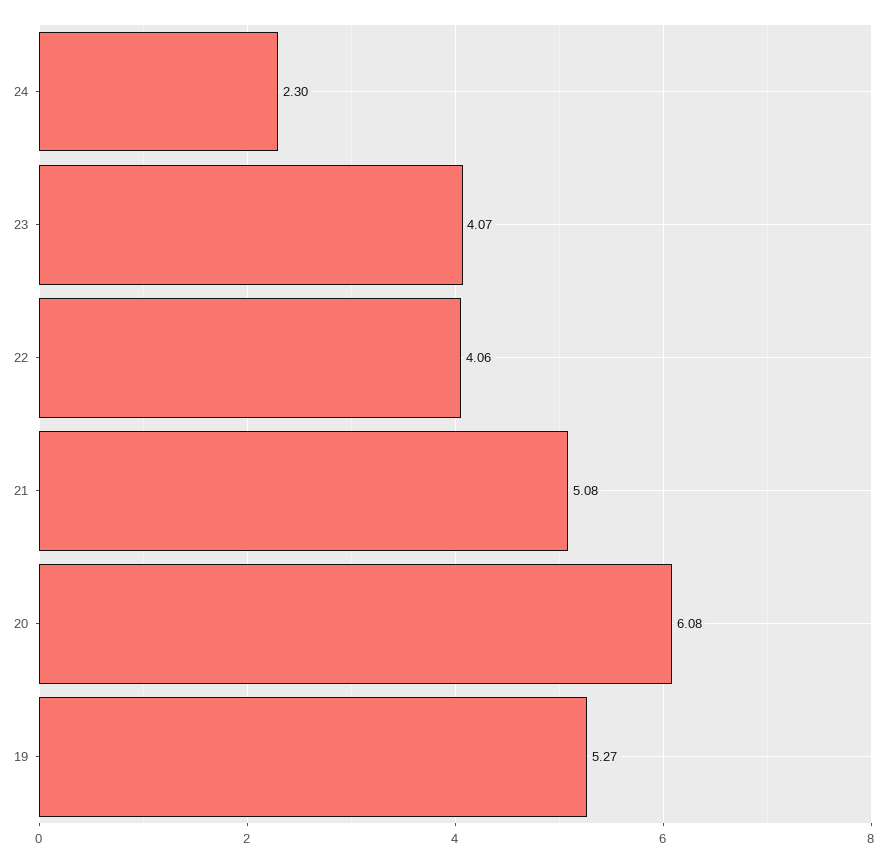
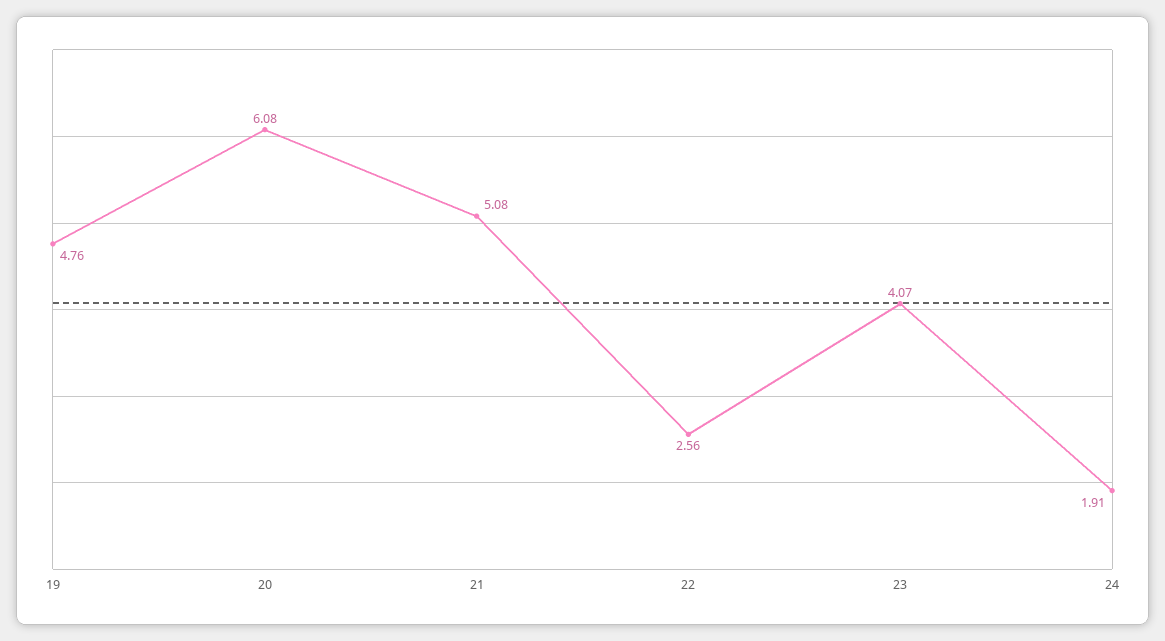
24: 2.3 -> 1.91
22: 4.06 -> 2.56
19: 5.27 -> 4.76

